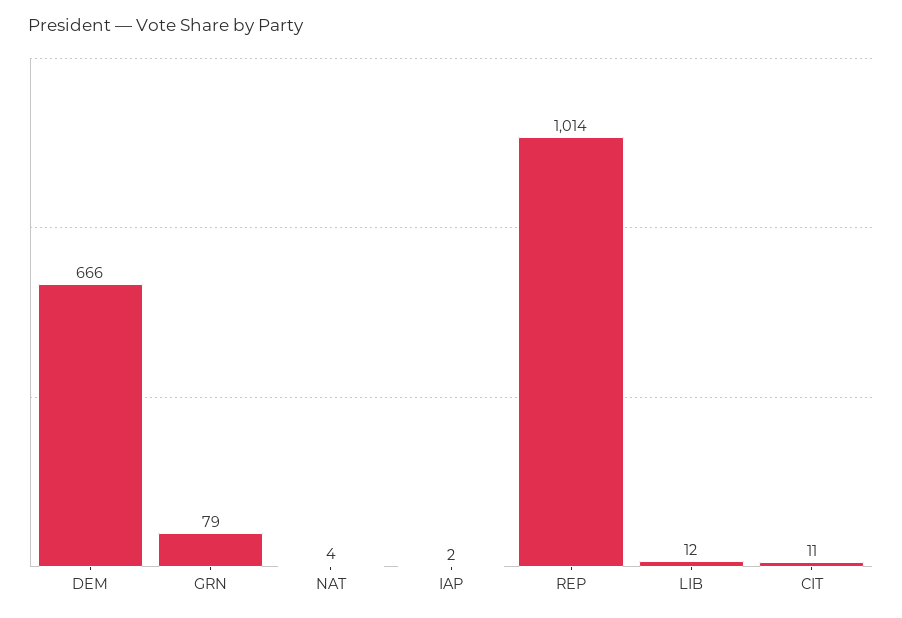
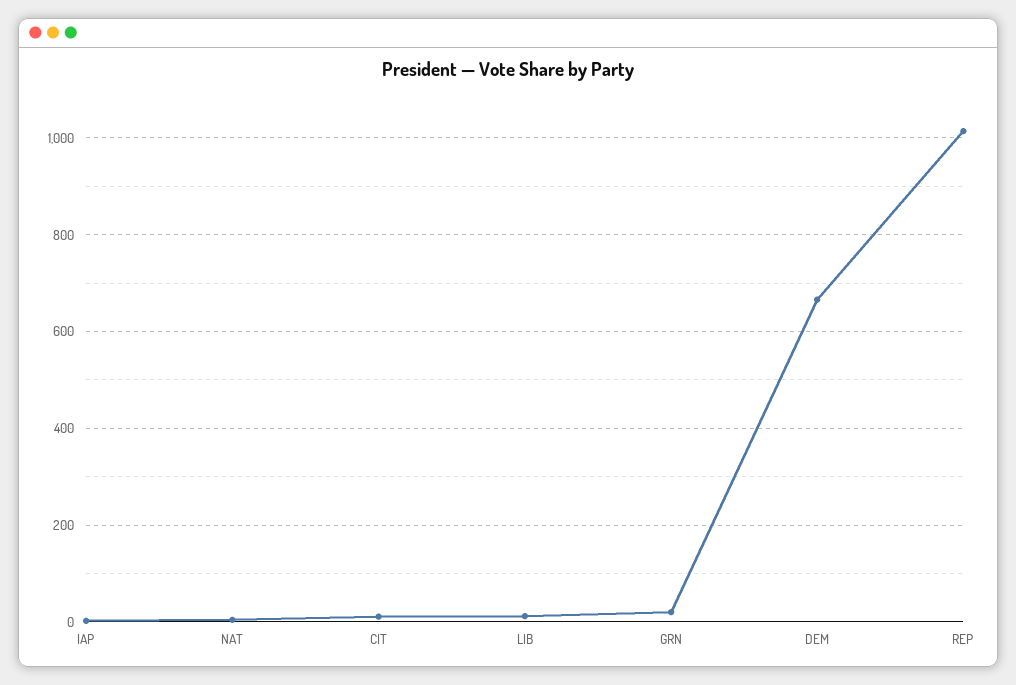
GRN: 79 -> 20

